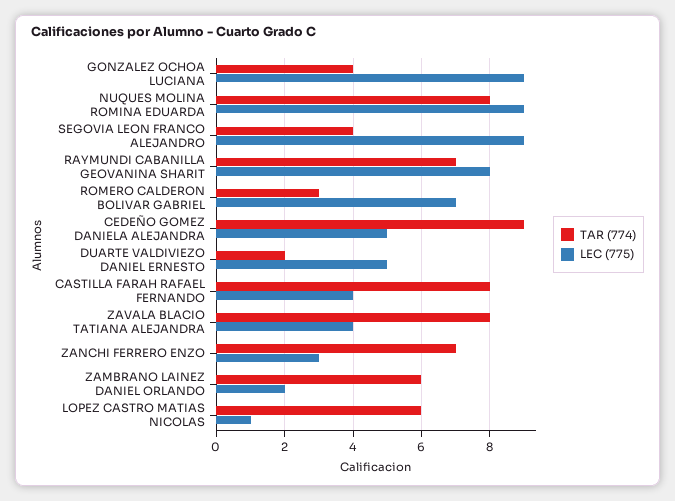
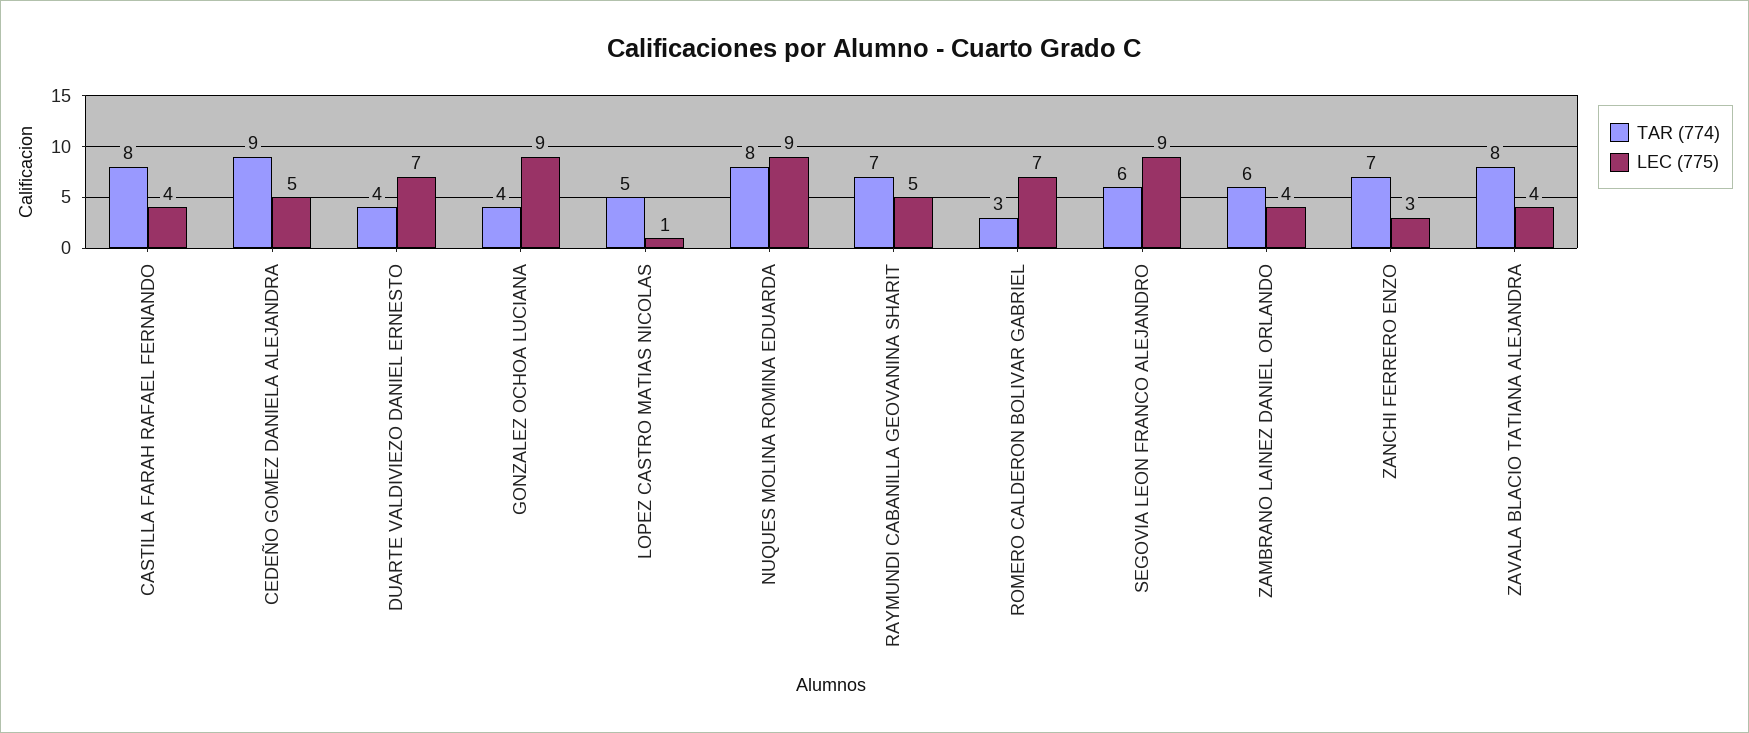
TAR (774), SEGOVIA LEON FRANCO ALEJANDRO: 4 -> 6
LEC (775), RAYMUNDI CABANILLA GEOVANINA SHARIT: 8 -> 5
TAR (774), DUARTE VALDIVIEZO DANIEL ERNESTO: 2 -> 4
LEC (775), DUARTE VALDIVIEZO DANIEL ERNESTO: 5 -> 7
LEC (775), ZAMBRANO LAINEZ DANIEL ORLANDO: 2 -> 4
TAR (774), LOPEZ CASTRO MATIAS NICOLAS: 6 -> 5

